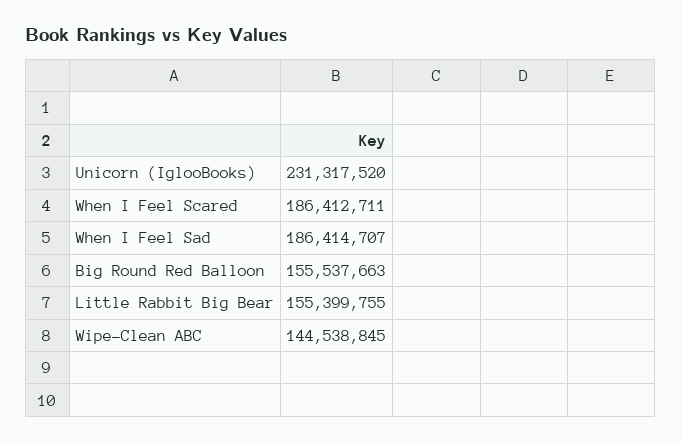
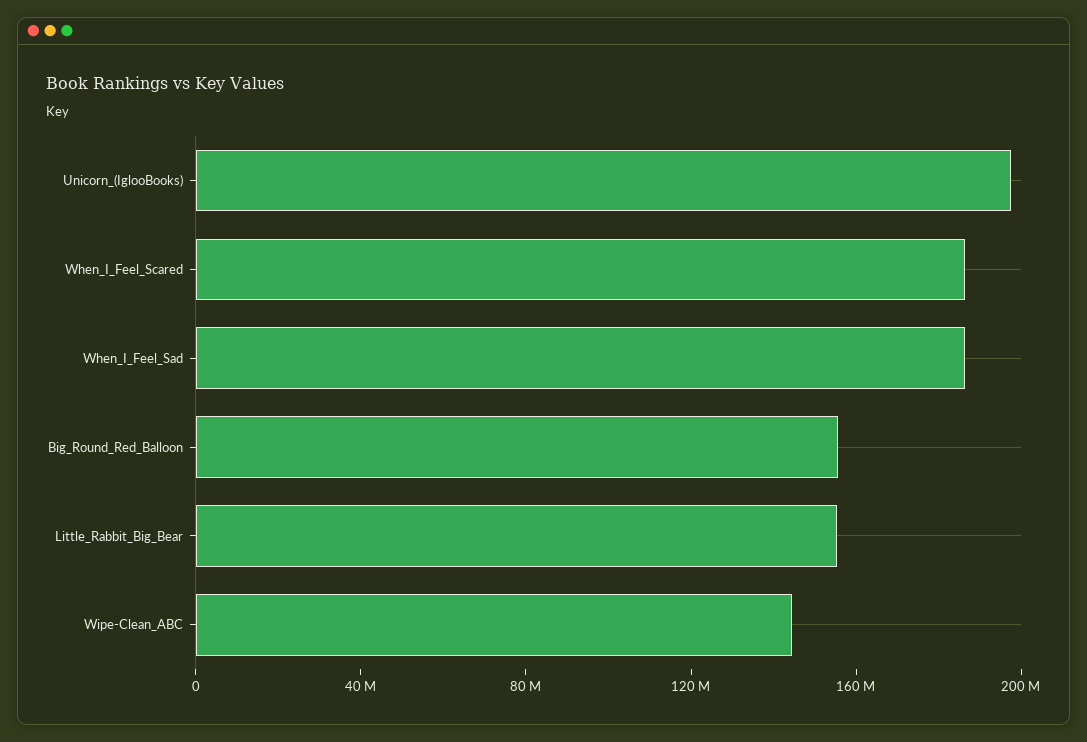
Unicorn (IglooBooks): 231317520 -> 200000000

